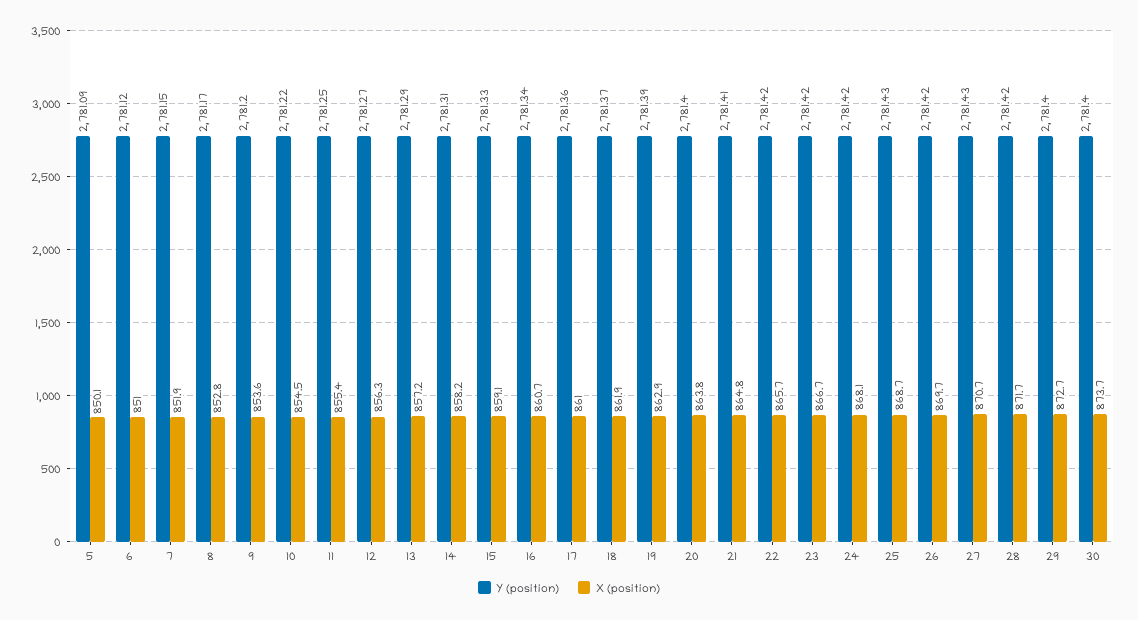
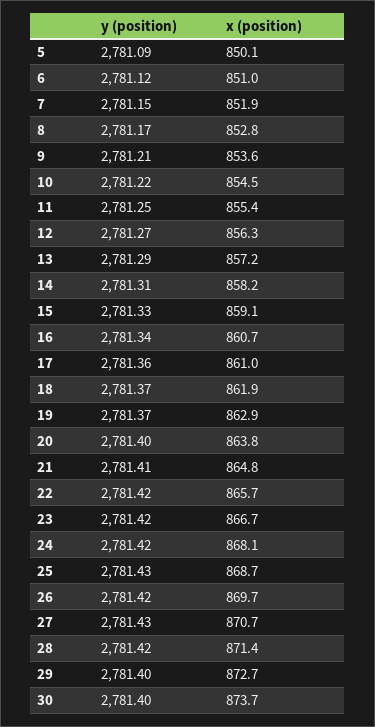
Y (position), 9: 2781.2 -> 2781.21
Y (position), 19: 2781.39 -> 2781.37
X (position), 28: 871.7 -> 871.4

